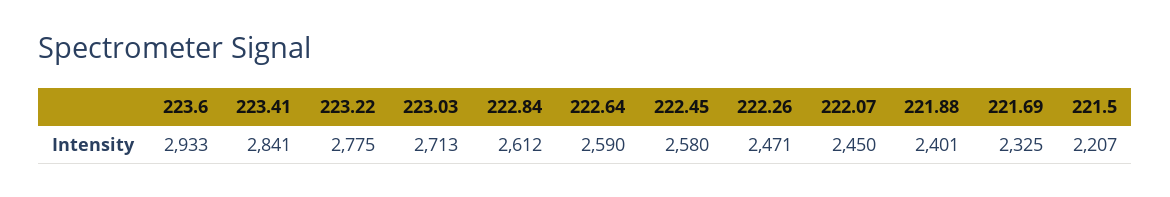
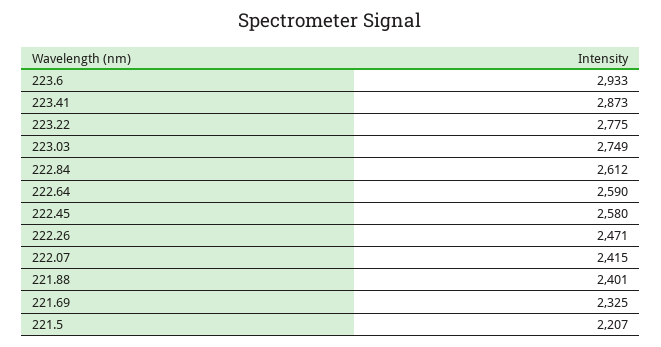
223.41: 2841 -> 2873
223.03: 2713 -> 2749
222.07: 2450 -> 2415

